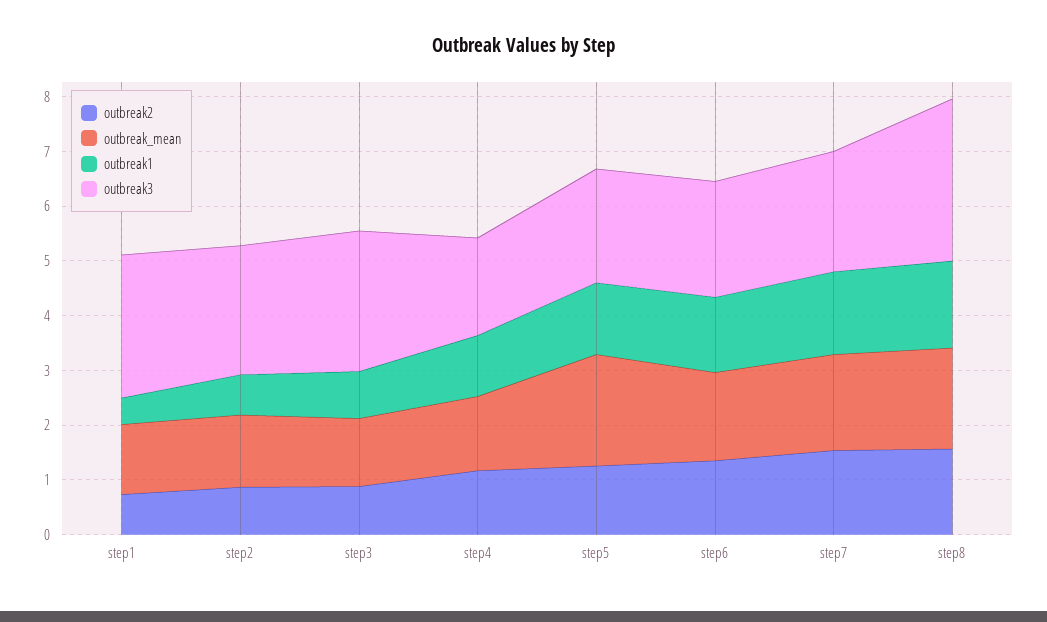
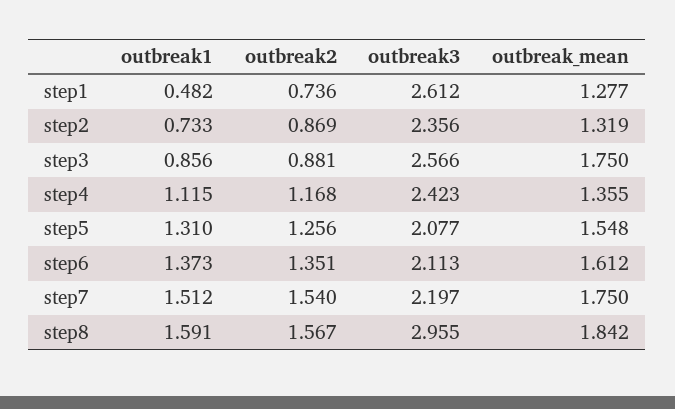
outbreak_mean, step3: 1.2 -> 1.75
outbreak3, step4: 1.8 -> 2.423
outbreak_mean, step5: 2 -> 1.548

